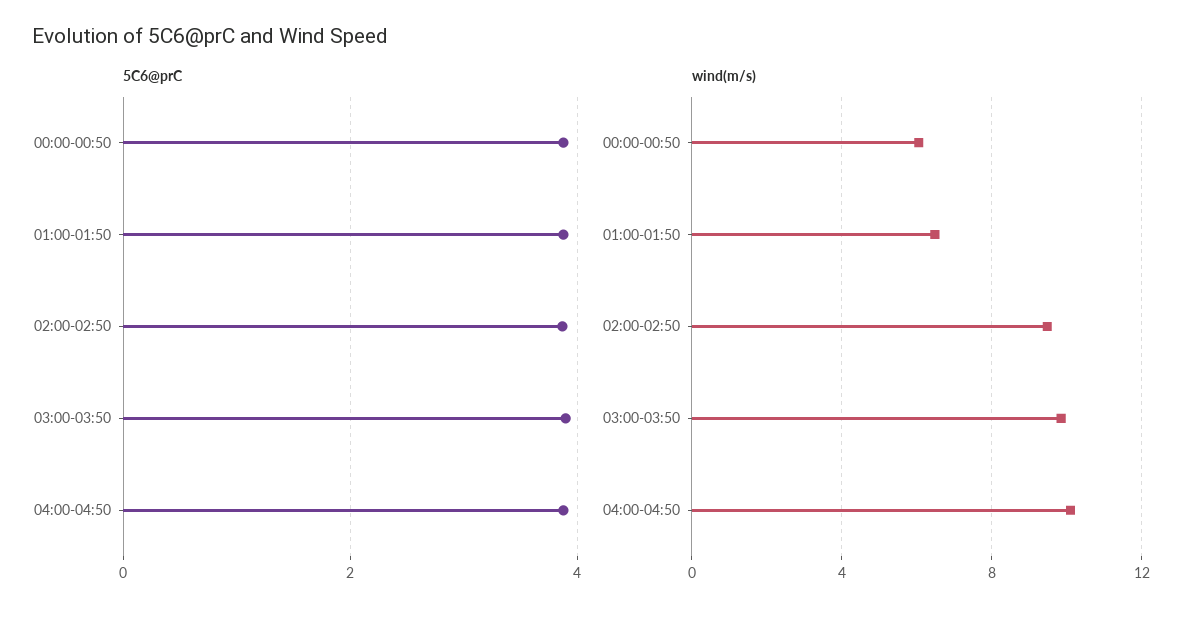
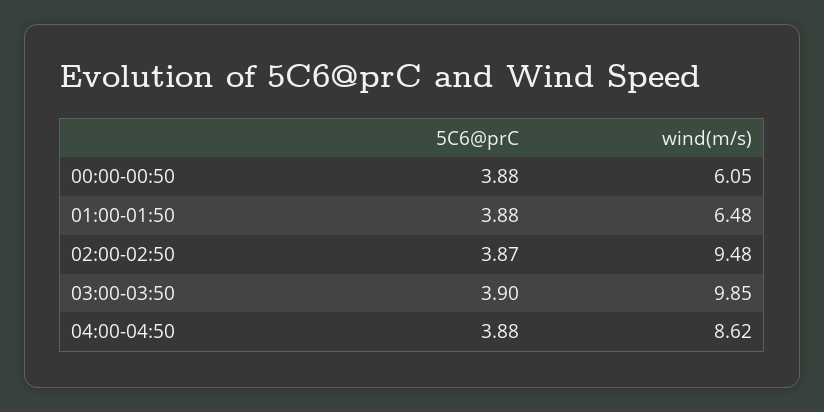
wind(m/s), 04:00-04:50: 10 -> 8.62

